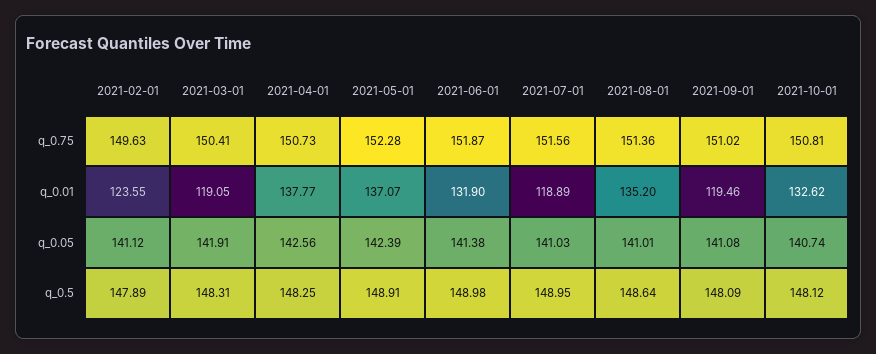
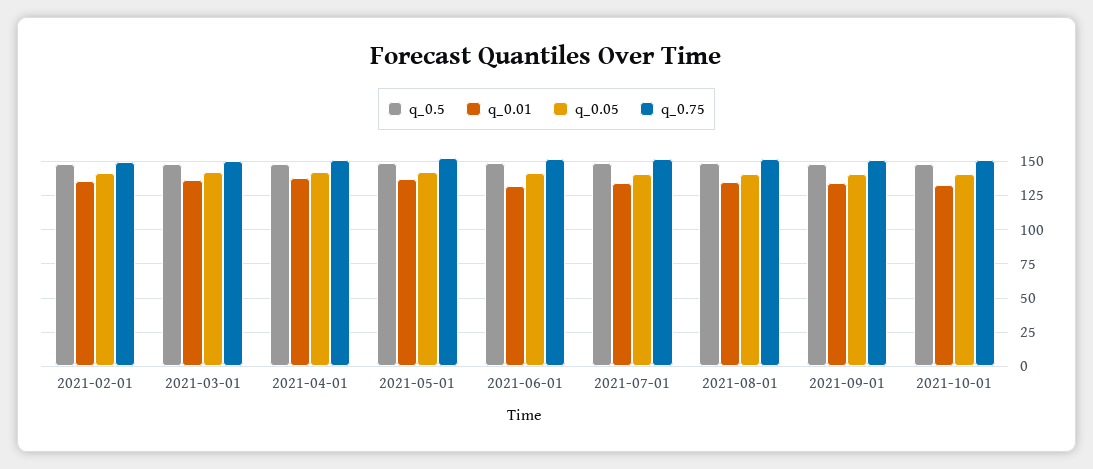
q_0.01, 2021-02-01: 123.55 -> 135
q_0.01, 2021-03-01: 119.05 -> 135
q_0.01, 2021-07-01: 118.89 -> 135
q_0.01, 2021-09-01: 119.46 -> 135

